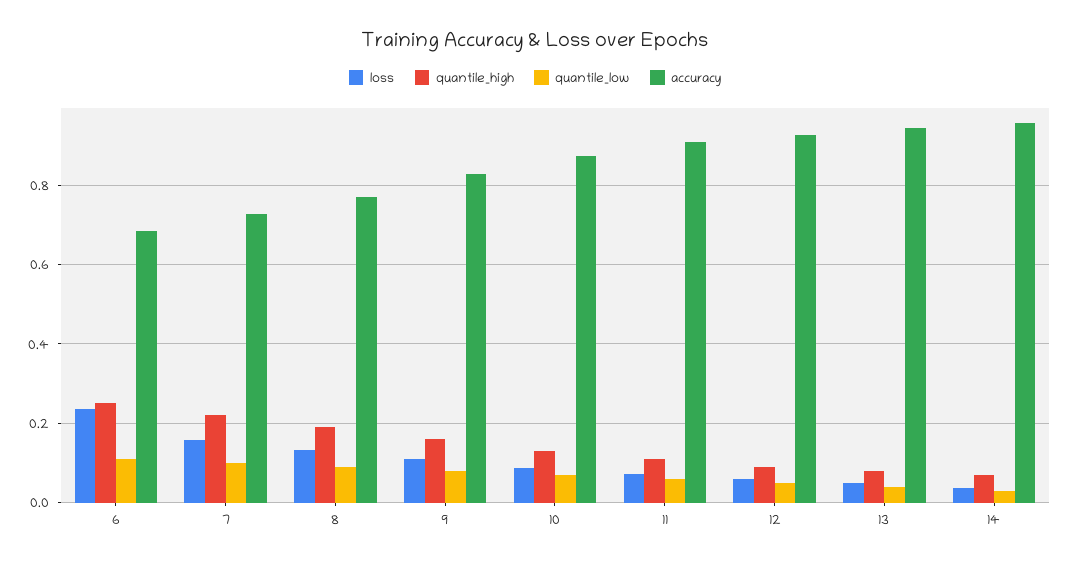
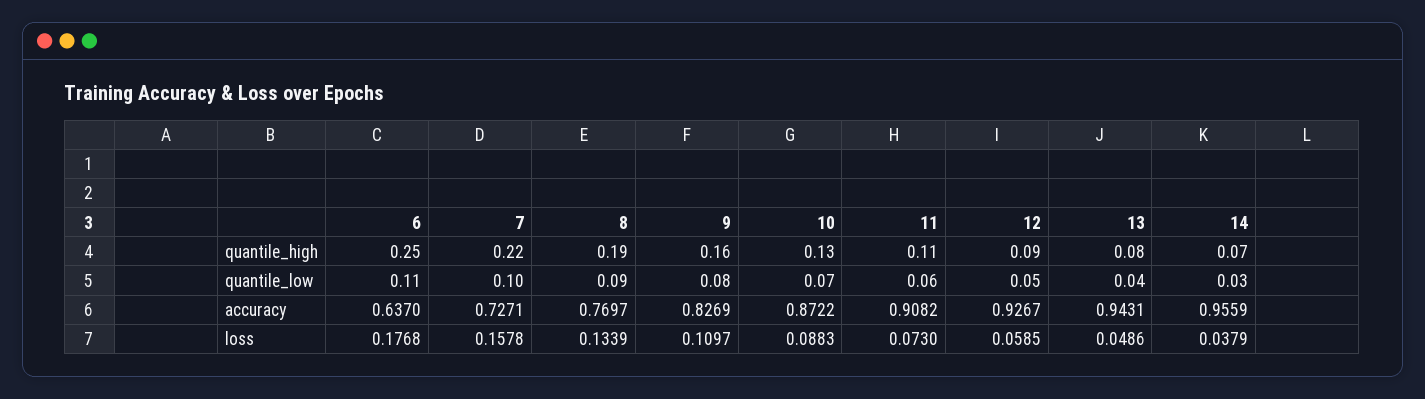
loss, 6: 0.24 -> 0.1768
accuracy, 6: 0.68 -> 0.637

